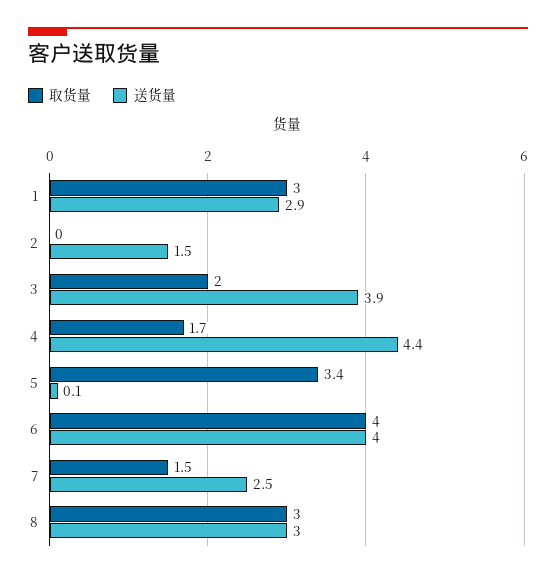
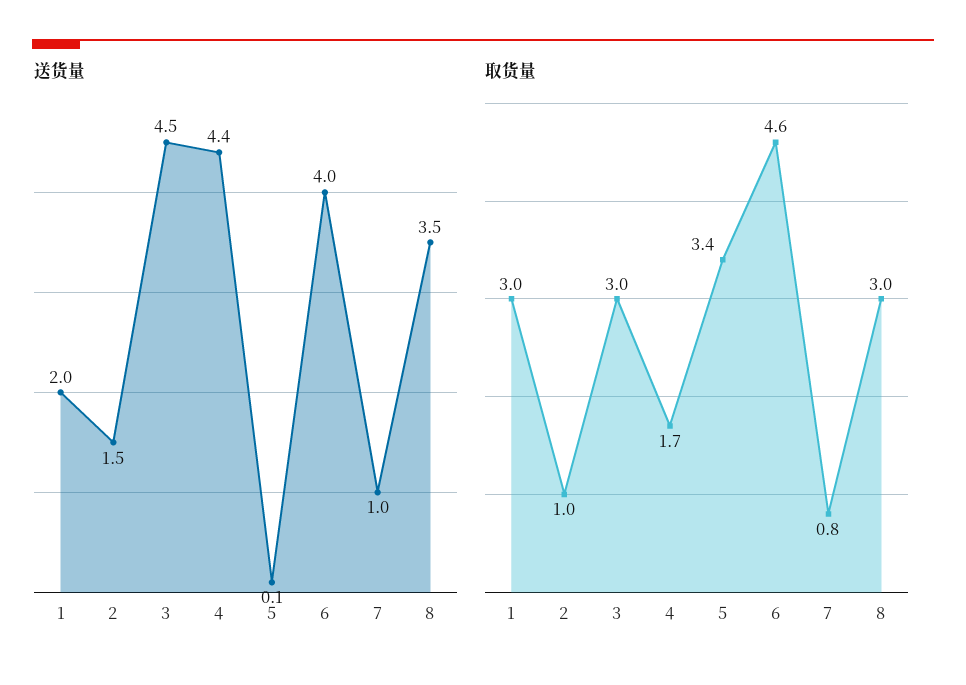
送货量, 1: 2.9 -> 2
取货量, 2: 0 -> 1
取货量, 3: 2 -> 3
送货量, 3: 3.9 -> 4.5
取货量, 6: 4 -> 4.6
取货量, 7: 1.5 -> 0.8
送货量, 7: 2.5 -> 1
送货量, 8: 3 -> 3.5

